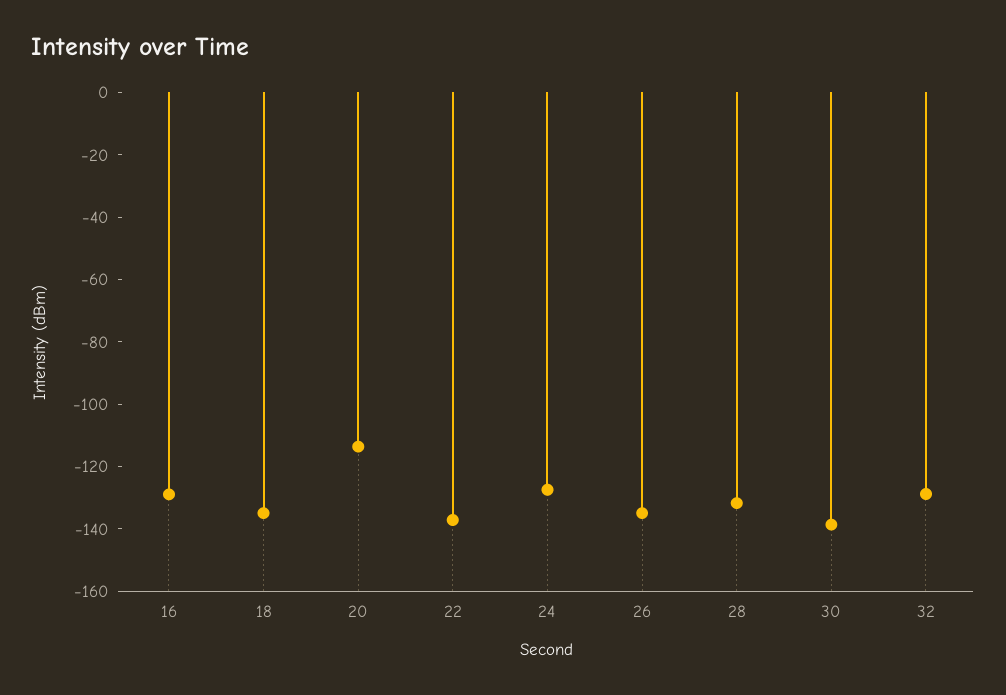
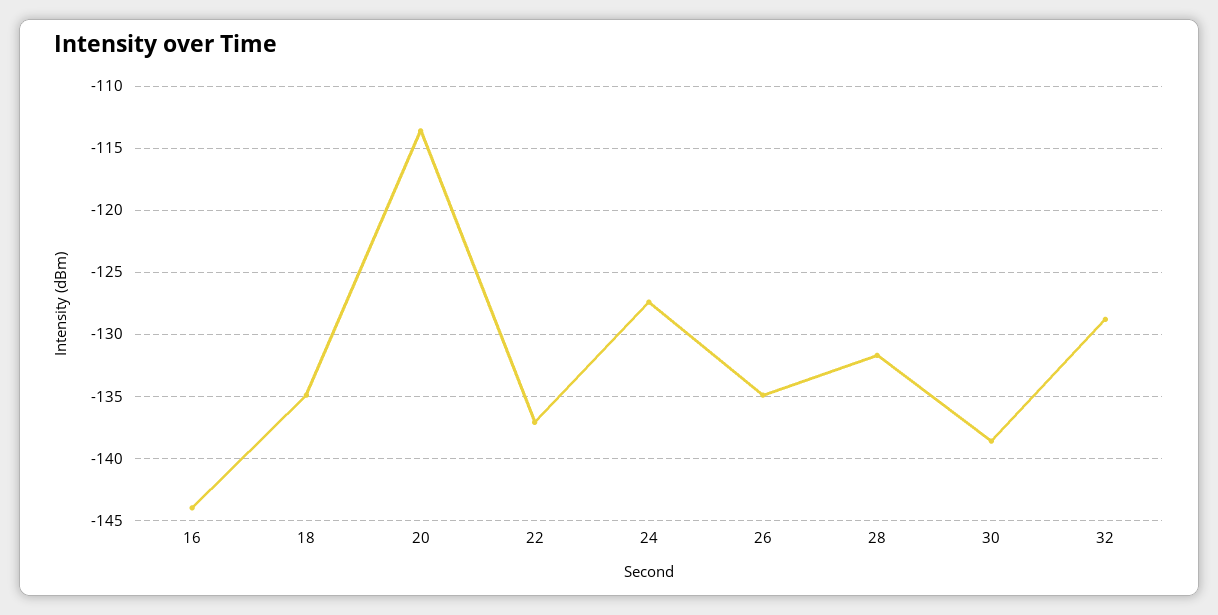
16: -130 -> -144

